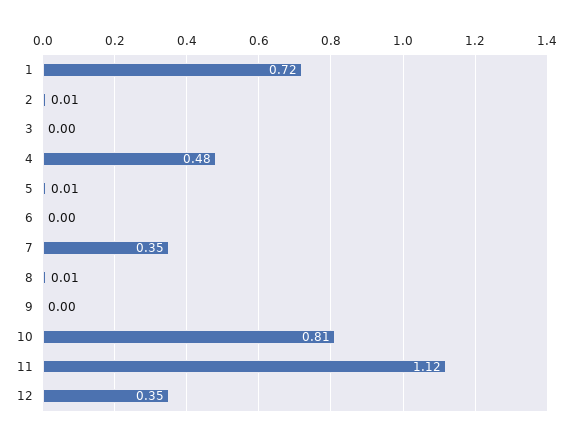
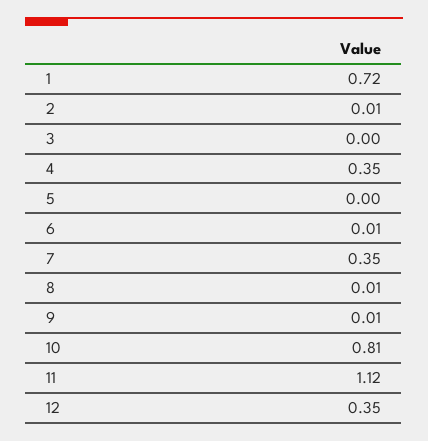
4: 0.48 -> 0.35
5: 0.01 -> 0
6: 0 -> 0.01
9: 0 -> 0.01

